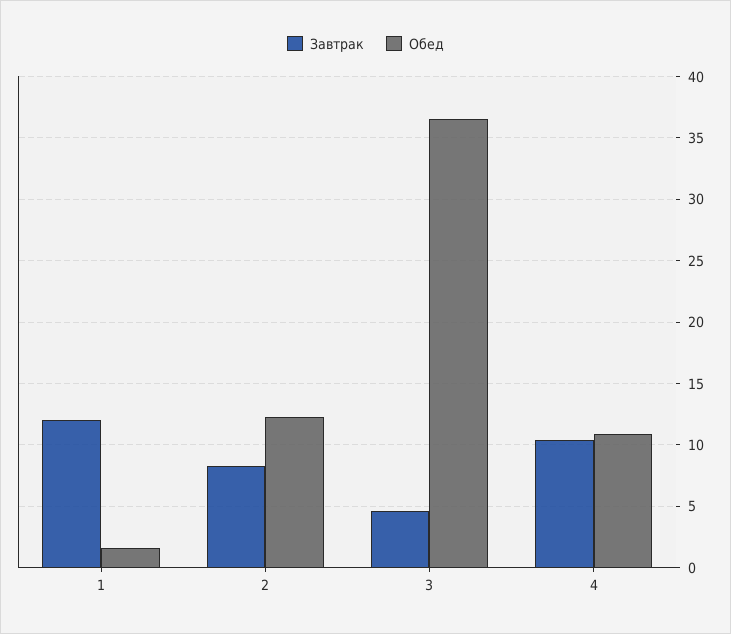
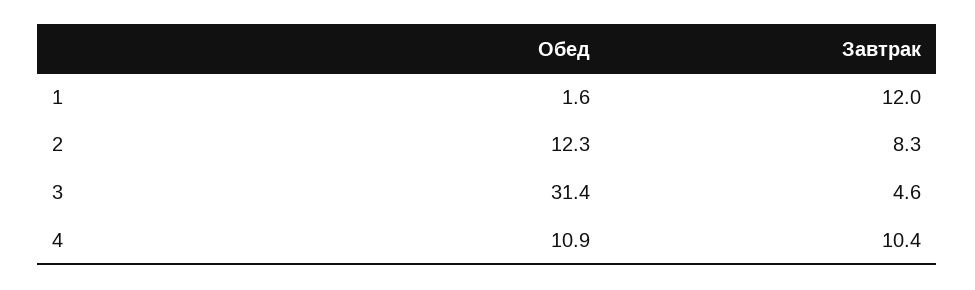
Обед, 3: 36.5 -> 31.4

